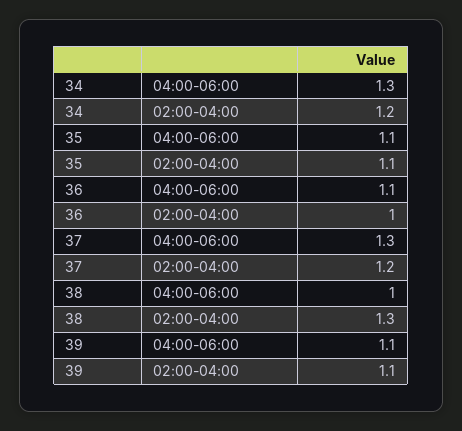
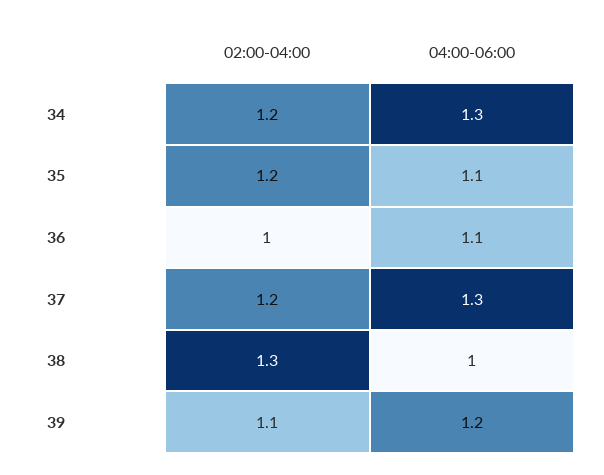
35, 02:00-04:00: 1.1 -> 1.2
39, 04:00-06:00: 1.1 -> 1.2

